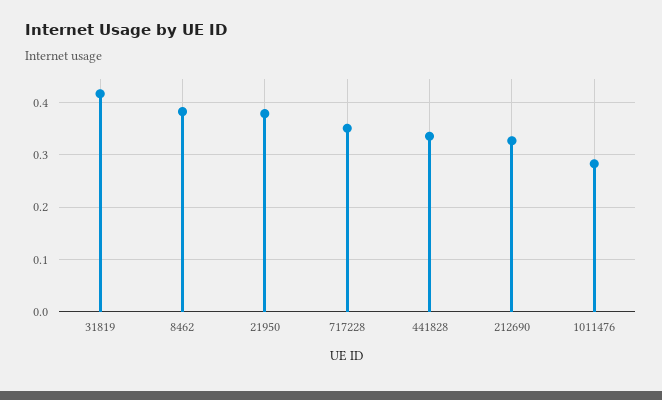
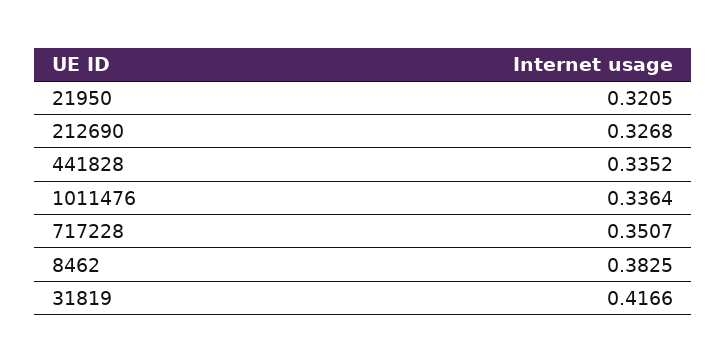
21950: 0.38 -> 0.3205
1011476: 0.28 -> 0.3364

